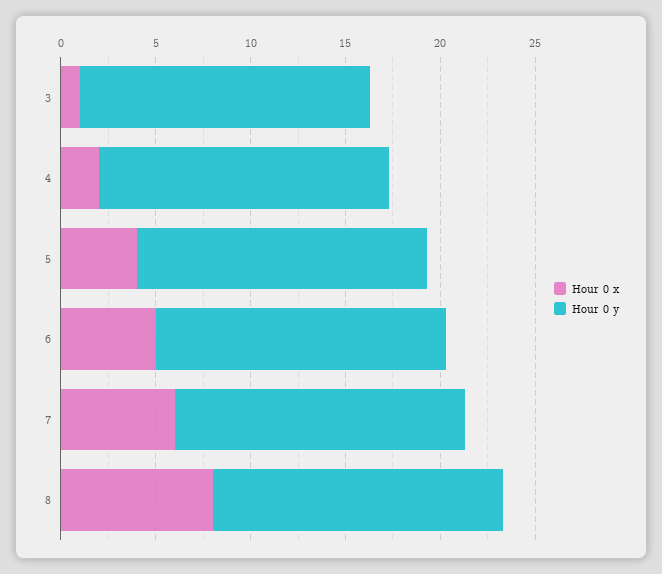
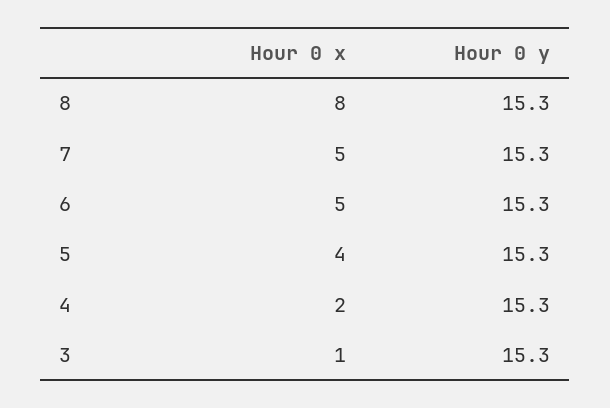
Hour 0 x, 7: 6 -> 5

